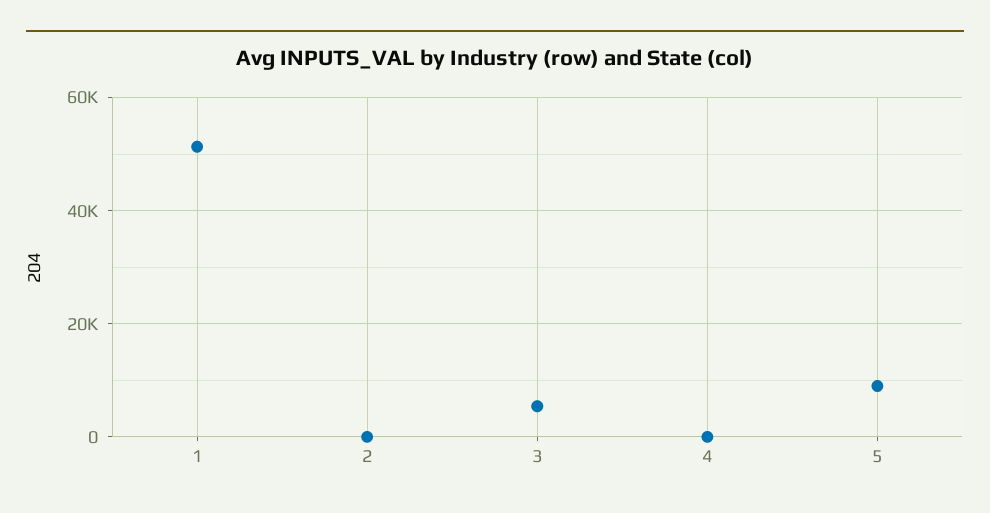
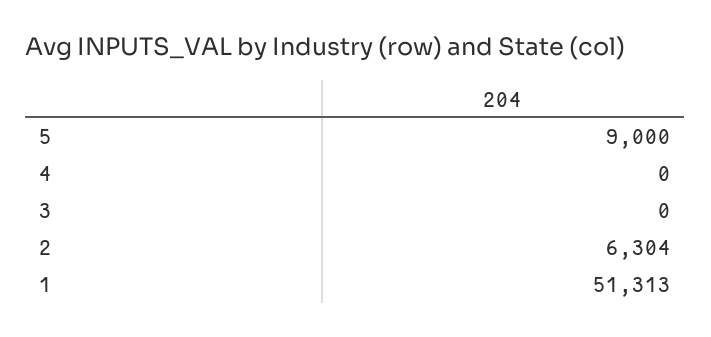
2: 0 -> 6304
3: 6000 -> 0

